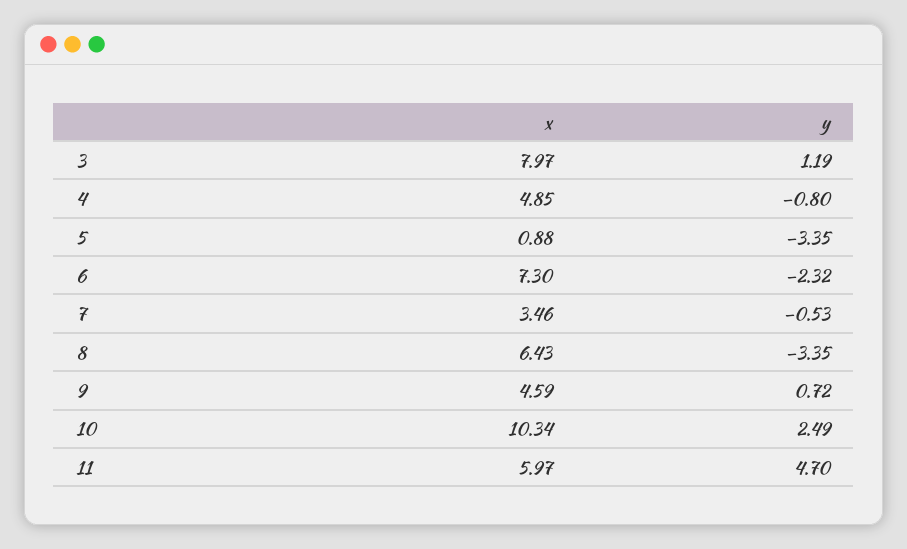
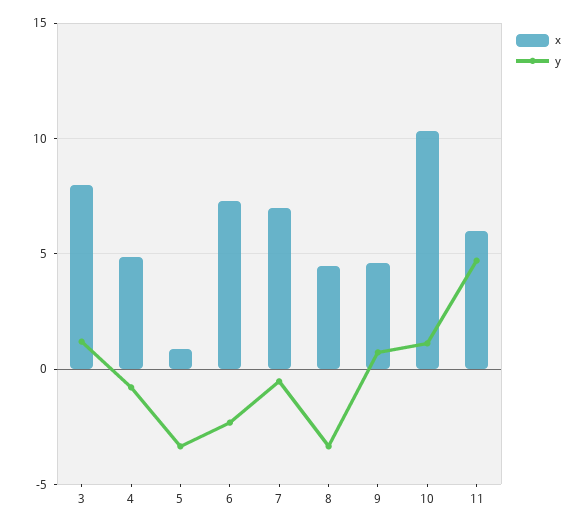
x, 7: 3.46 -> 7
x, 8: 6.43 -> 4.5
y, 10: 2.49 -> 1

